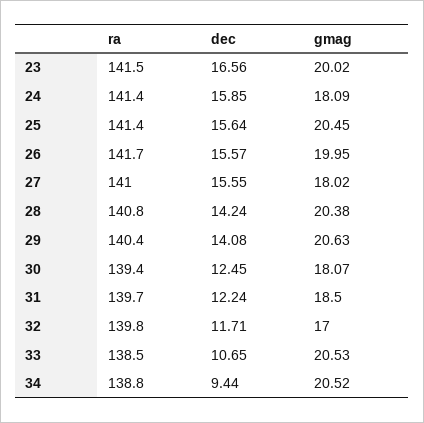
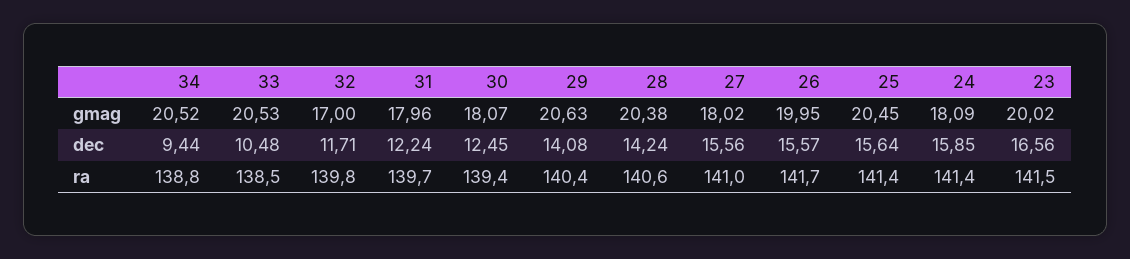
dec, 27: 15.55 -> 15.56
ra, 28: 140.8 -> 140.6
gmag, 31: 18.5 -> 17.96
dec, 33: 10.65 -> 10.48

